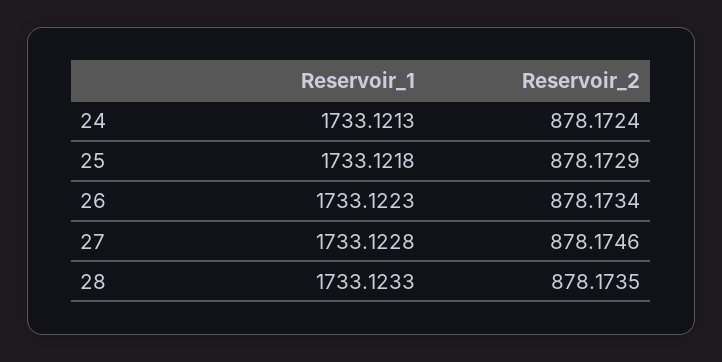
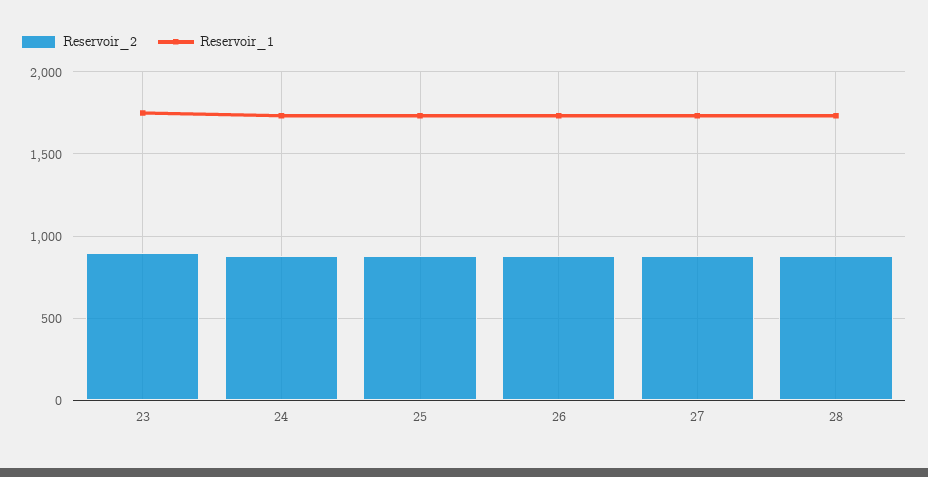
Reservoir_2, 23: none -> 900
Reservoir_1, 23: none -> 1750

